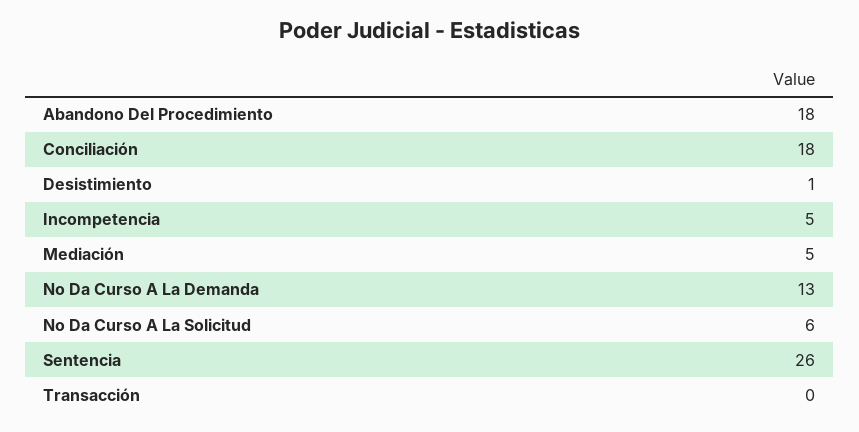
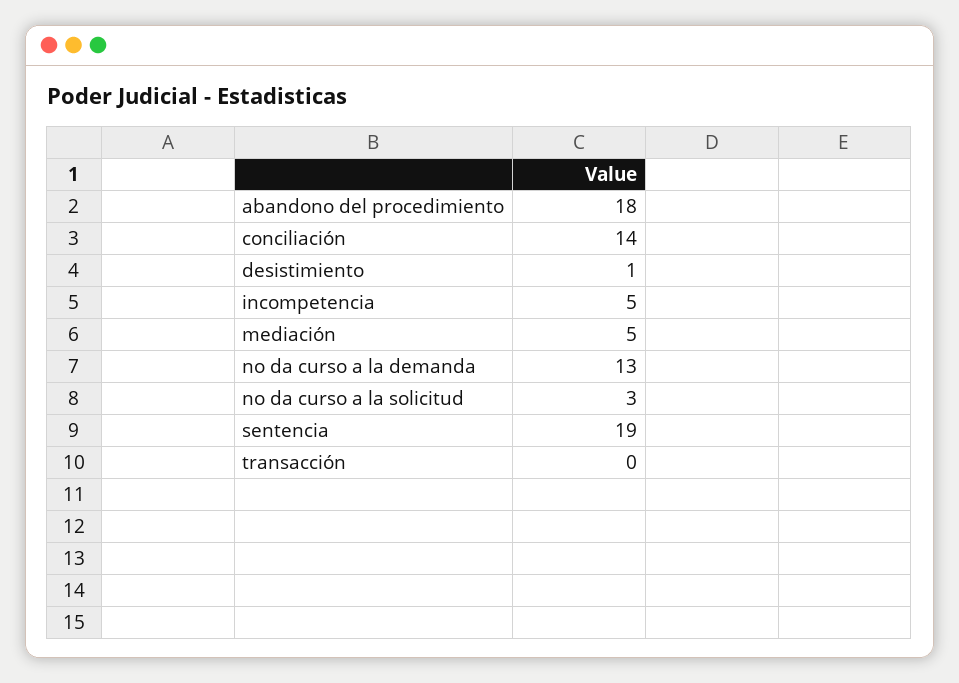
Conciliación: 18 -> 14
No Da Curso A La Solicitud: 6 -> 3
Sentencia: 26 -> 19

